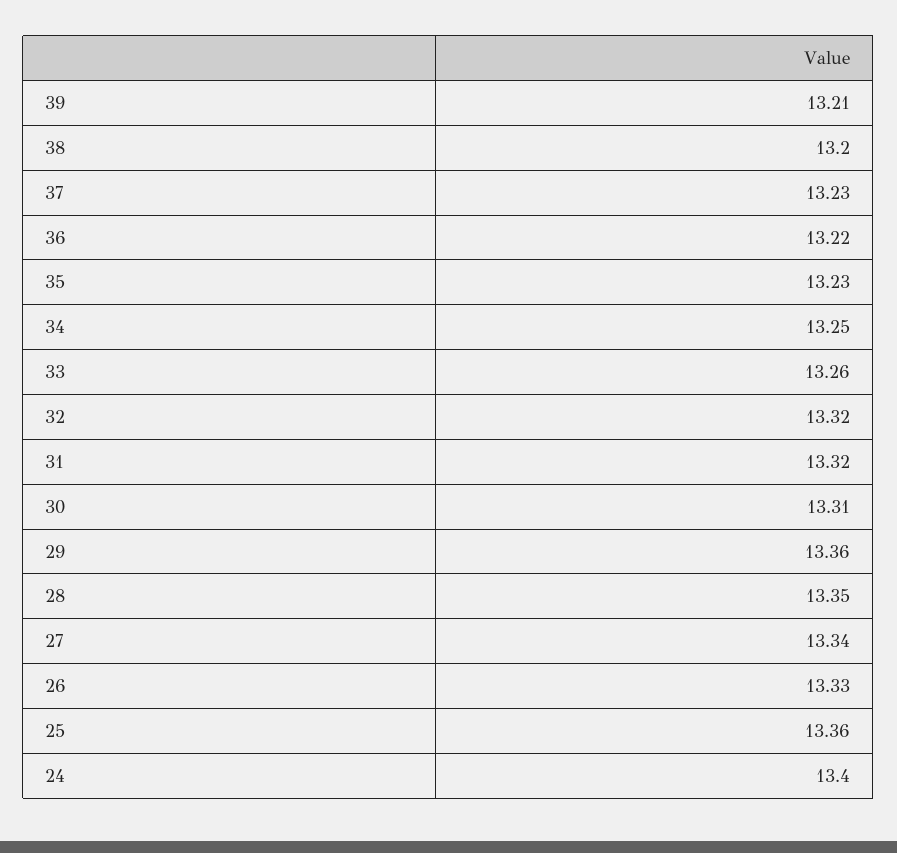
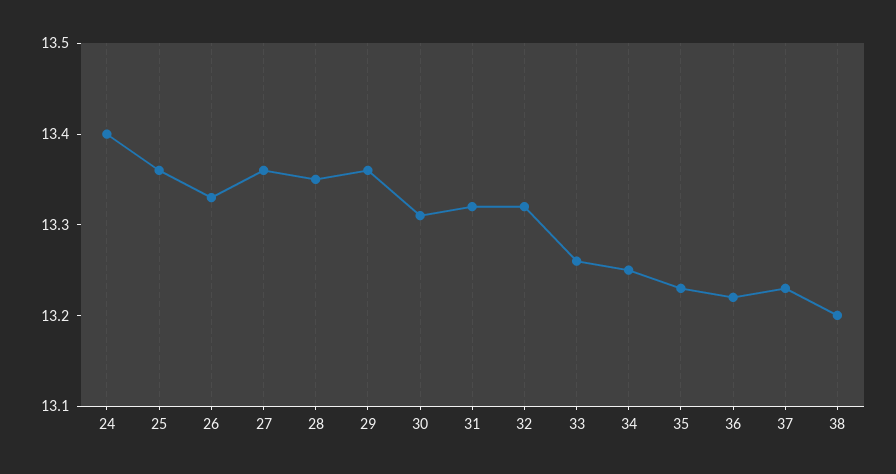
39: 13.21 -> none
27: 13.34 -> 13.36

